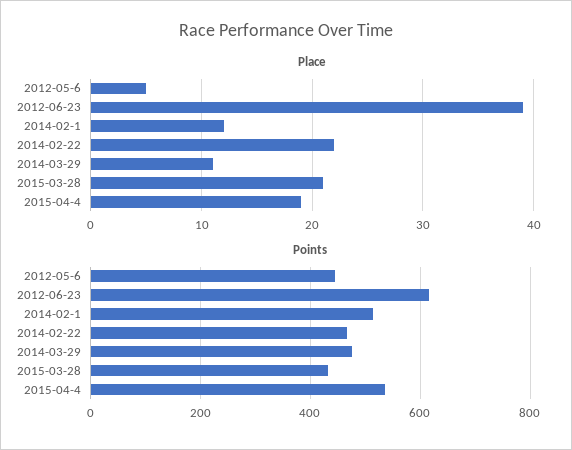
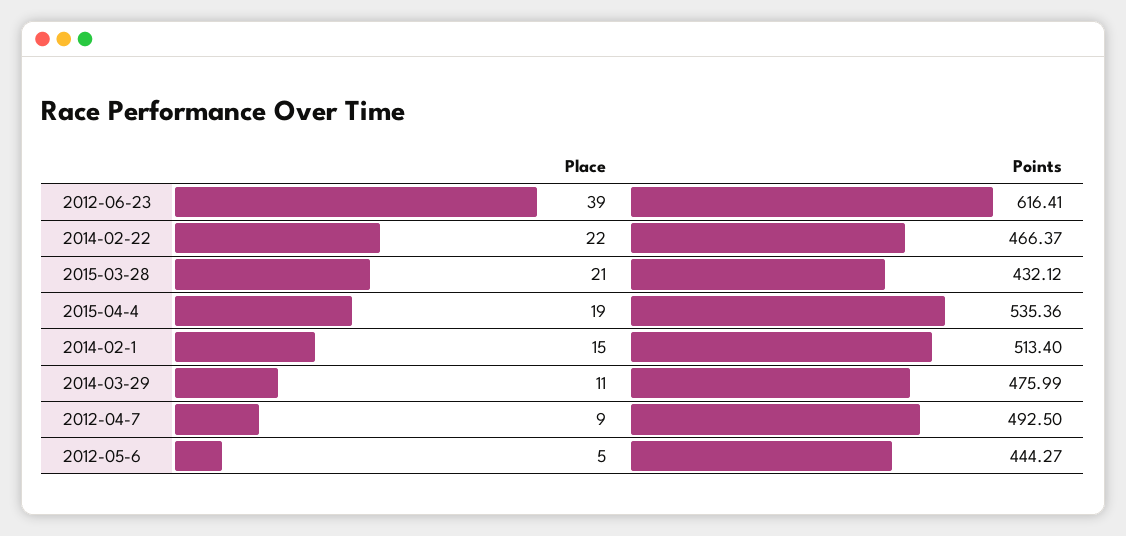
Place, 2014-02-1: 12 -> 15
Place, 2012-04-7: none -> 9
Points, 2012-04-7: none -> 492.5

